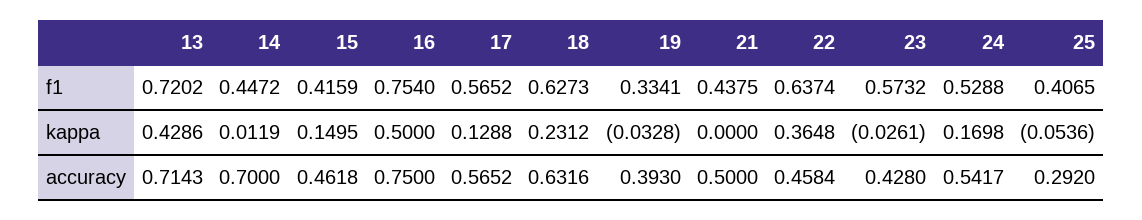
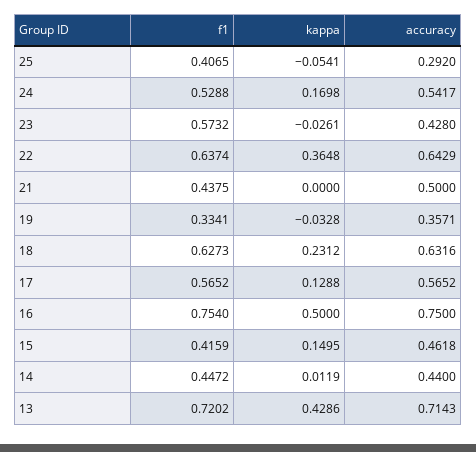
25, kappa: -0.0536 -> -0.0541
14, accuracy: 0.7 -> 0.44
19, accuracy: 0.393 -> 0.3571
22, accuracy: 0.4584 -> 0.6429

